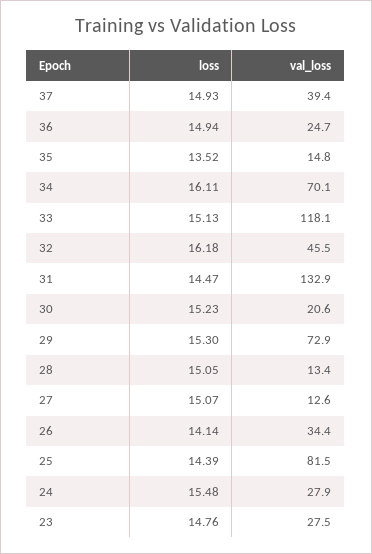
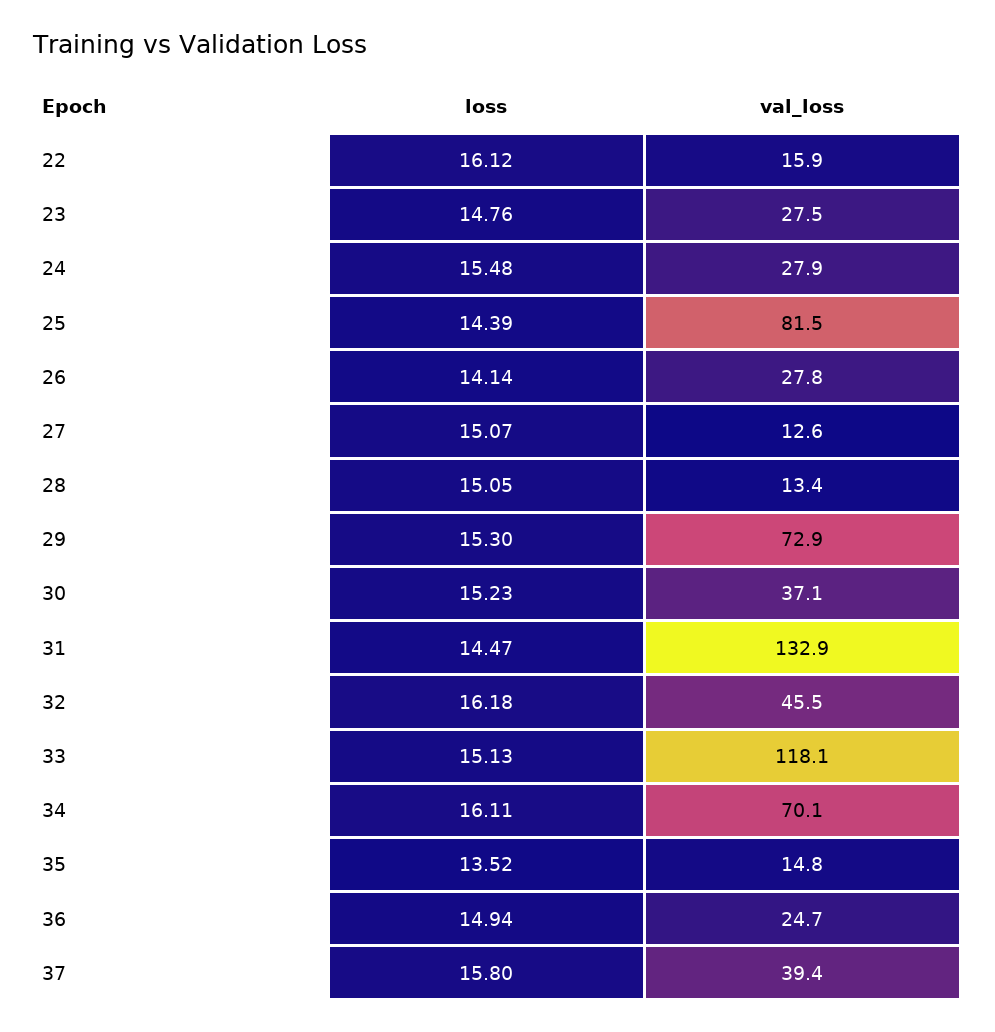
loss, 37: 14.93 -> 15.8
val_loss, 30: 20.6 -> 37.1
val_loss, 26: 34.4 -> 27.8
loss, 22: none -> 16.12
val_loss, 22: none -> 15.9

